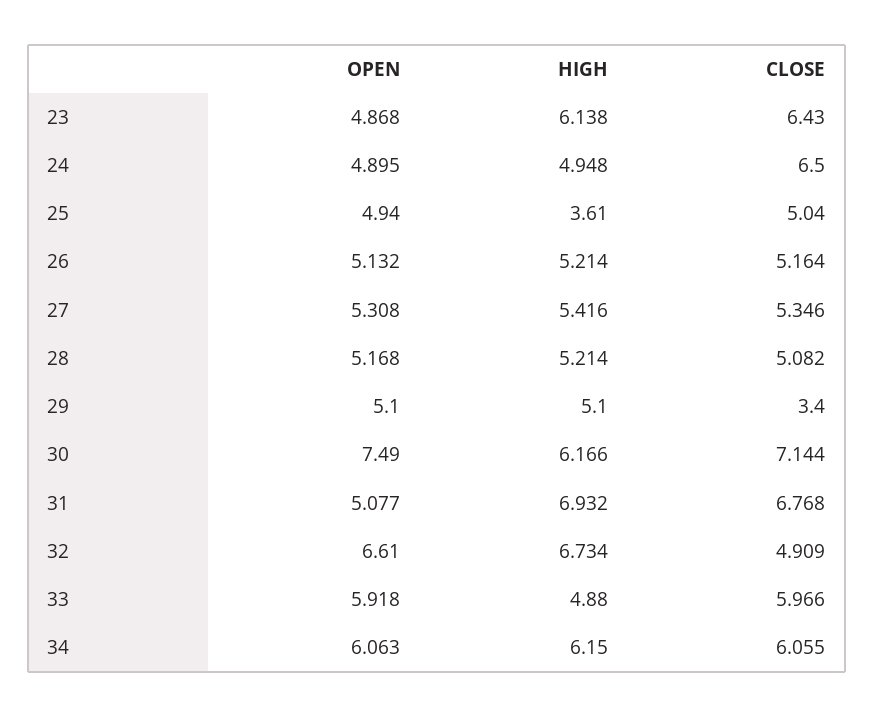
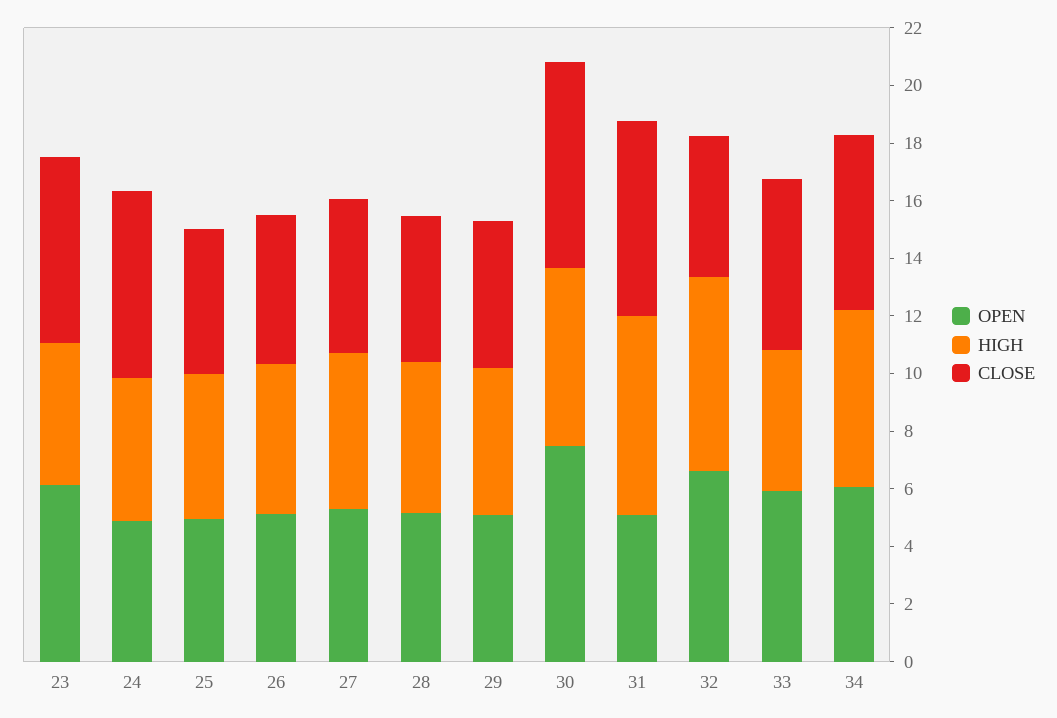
OPEN, 23: 4.868 -> 6
HIGH, 23: 6.138 -> 5
HIGH, 25: 3.61 -> 5
CLOSE, 29: 3.4 -> 5

